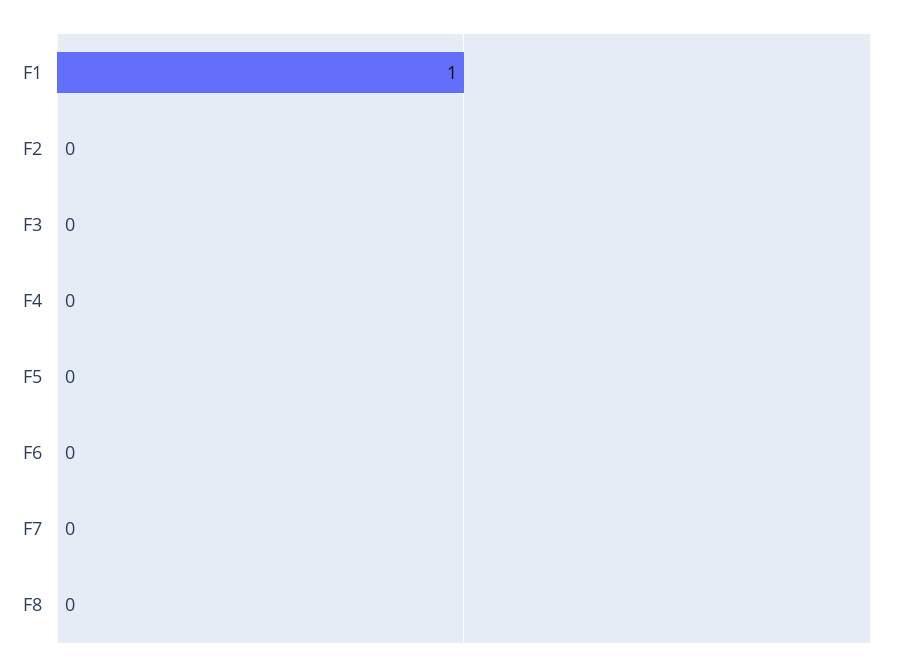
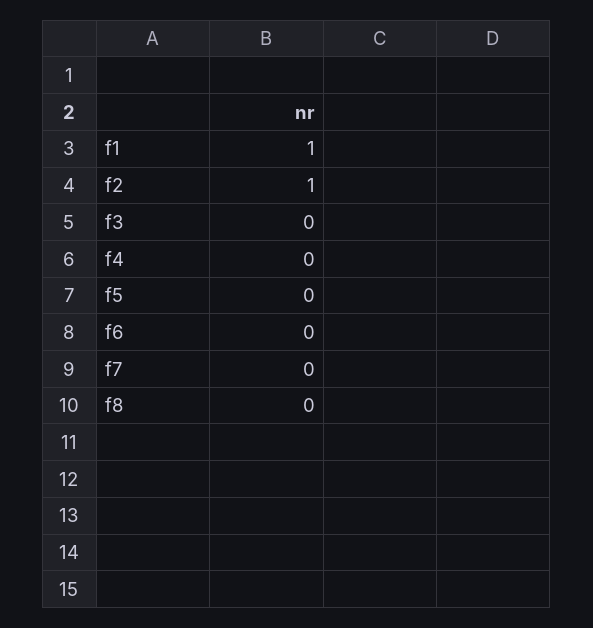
F2: 0 -> 1

